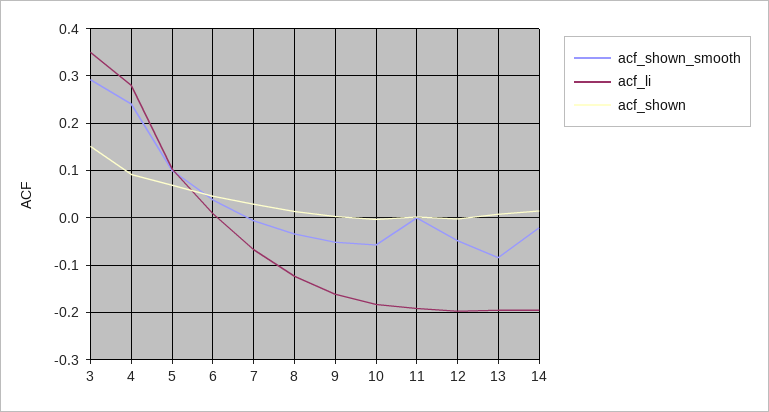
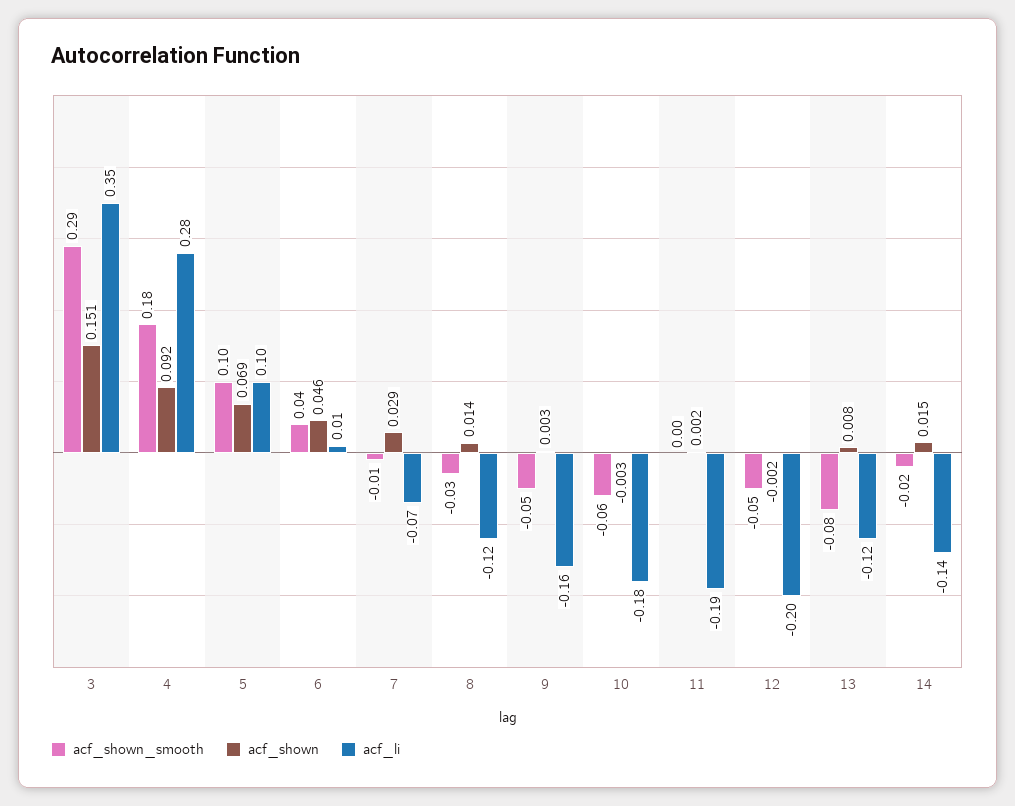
acf_shown_smooth, 4: 0.24 -> 0.18
acf_li, 13: -0.2 -> -0.12
acf_li, 14: -0.2 -> -0.14

